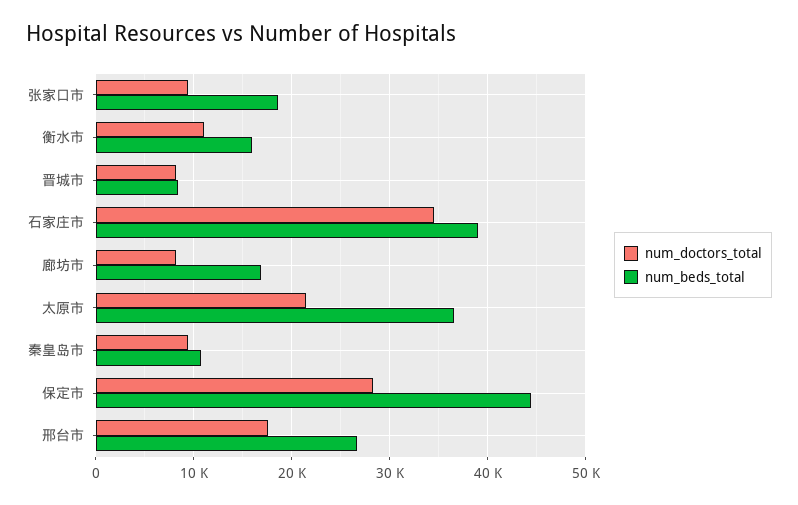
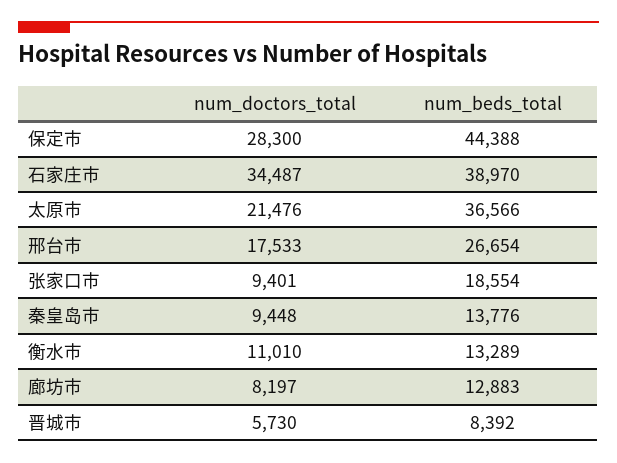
num_beds_total, 衡水市: 16000 -> 13289
num_doctors_total, 晋城市: 8000 -> 5730
num_beds_total, 廊坊市: 17000 -> 12883
num_beds_total, 秦皇岛市: 11000 -> 13776

